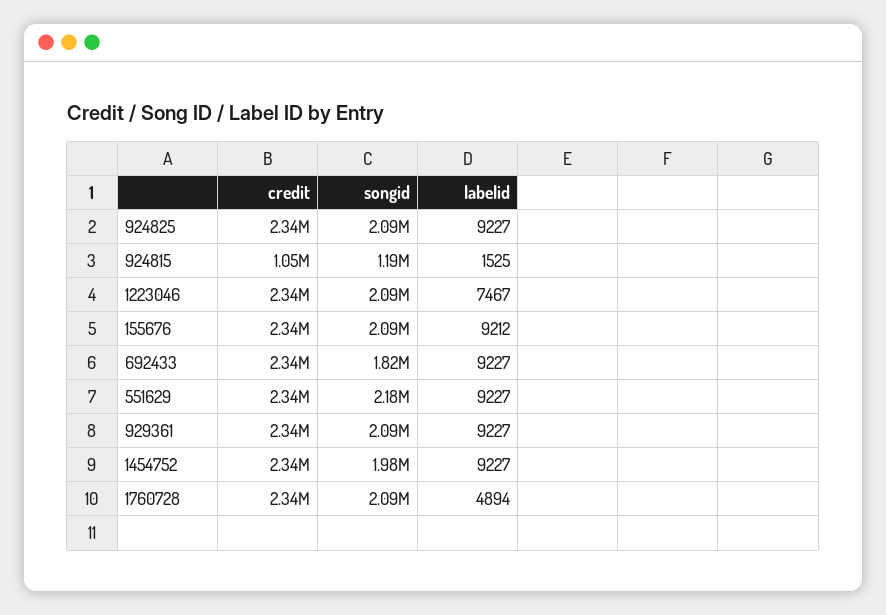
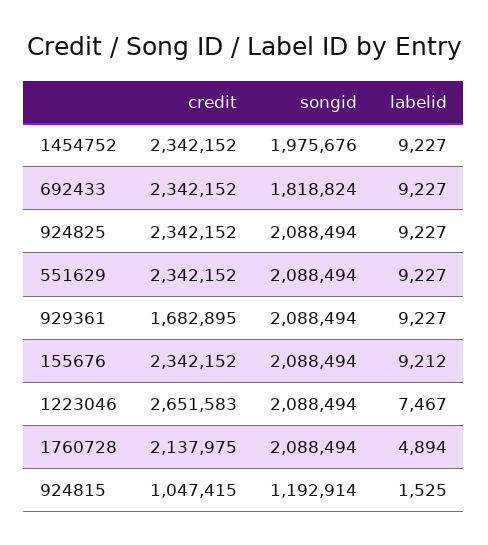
credit, 1223046: 2340000 -> 2651583
songid, 551629: 2180000 -> 2088494
credit, 929361: 2340000 -> 1682895
credit, 1760728: 2340000 -> 2137975

